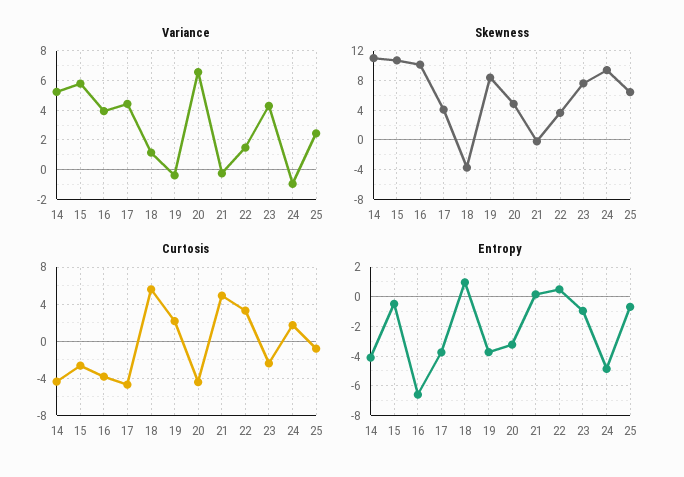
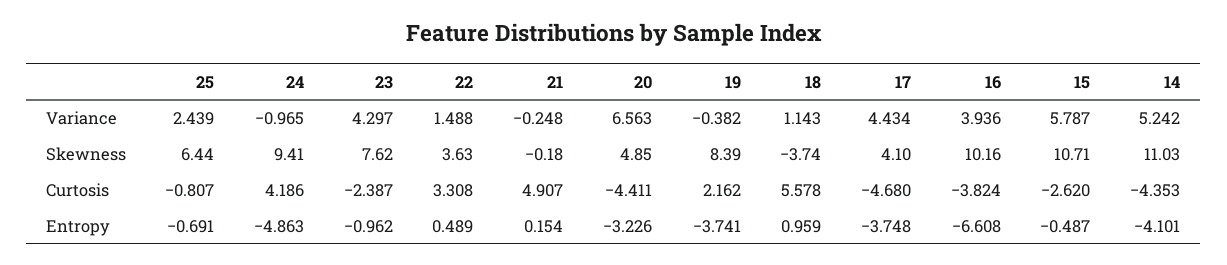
Curtosis, 24: 2 -> 4.186

